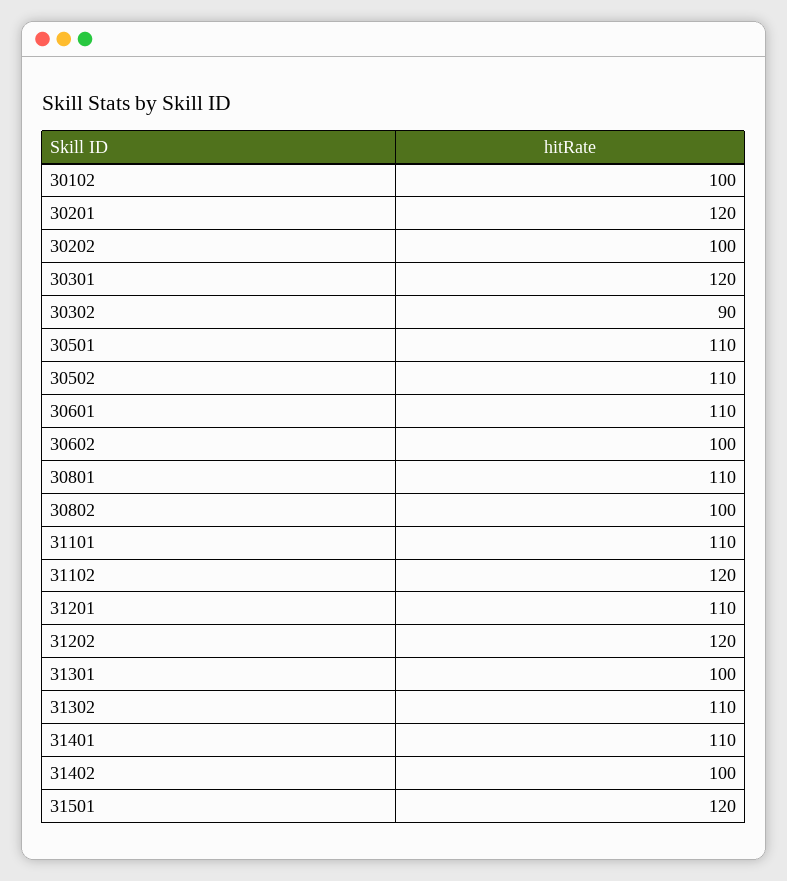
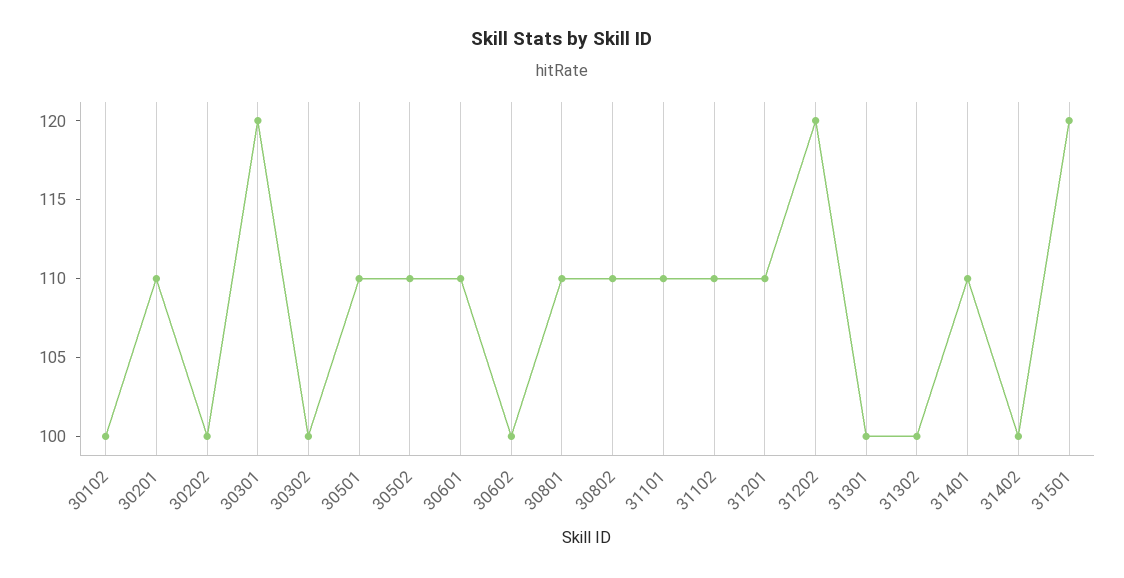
30201: 120 -> 110
30302: 90 -> 100
30802: 100 -> 110
31102: 120 -> 110
31302: 110 -> 100

